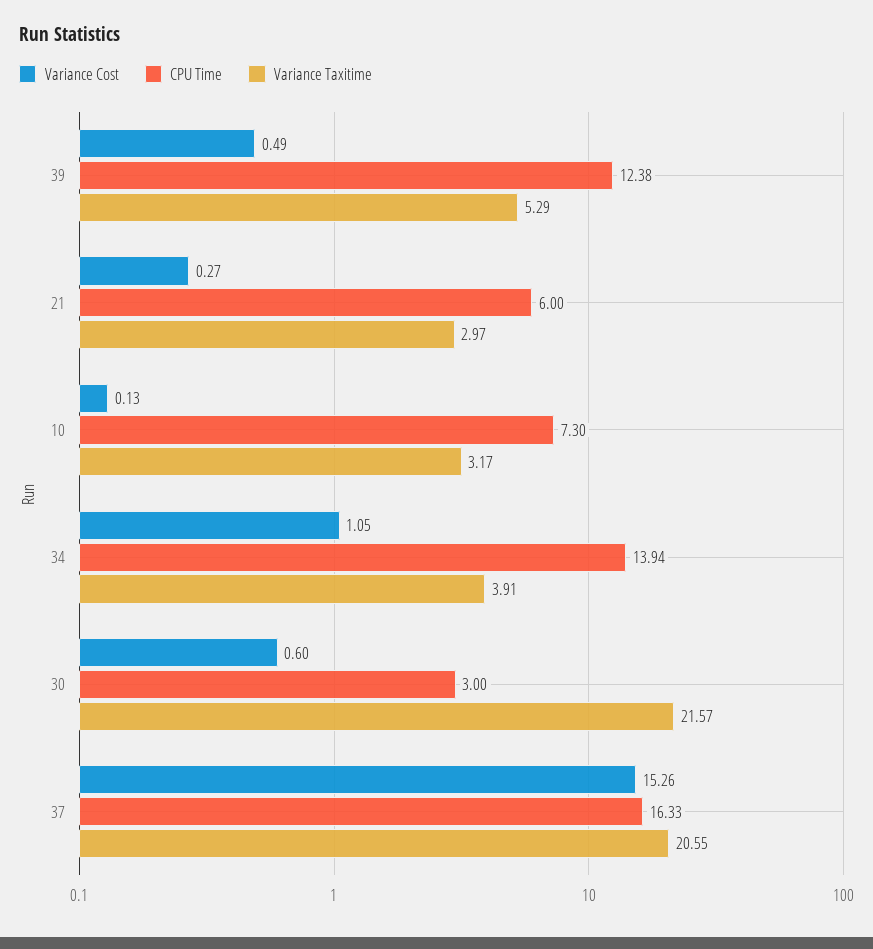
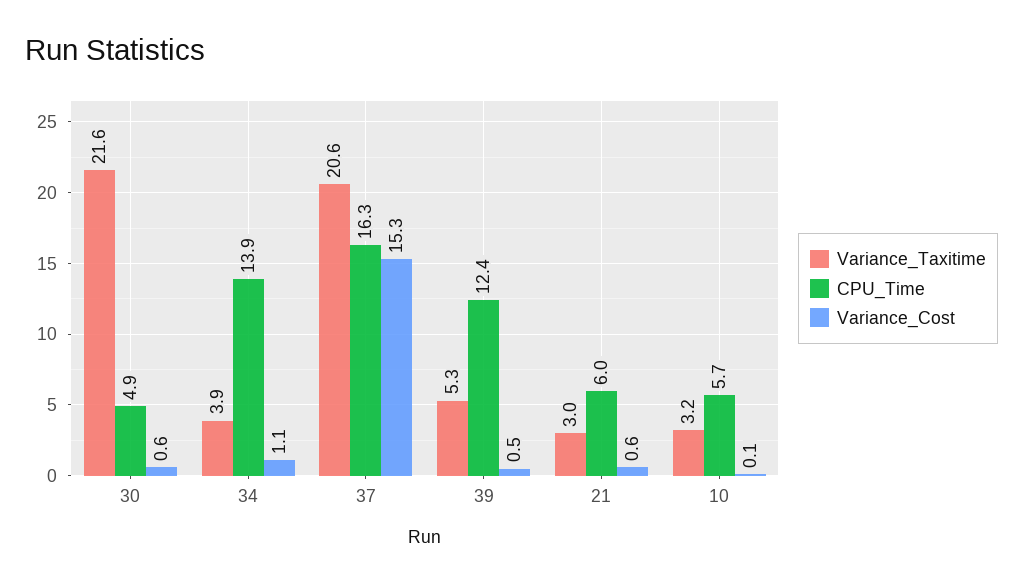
Variance Cost, 21: 0.27 -> 0.6
CPU Time, 10: 7.3 -> 5.7
CPU Time, 30: 3 -> 4.9

